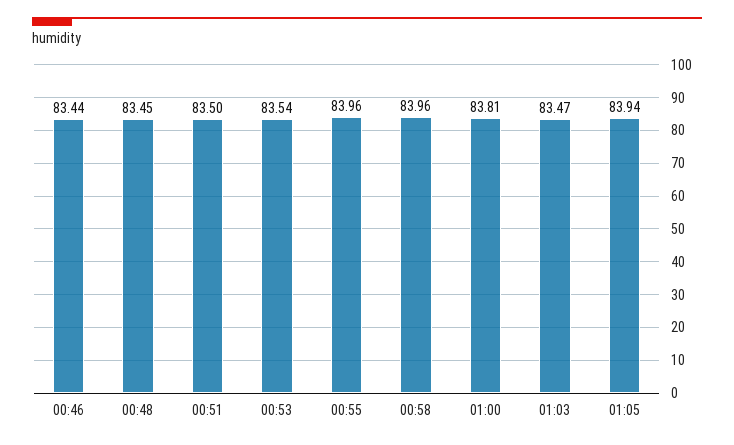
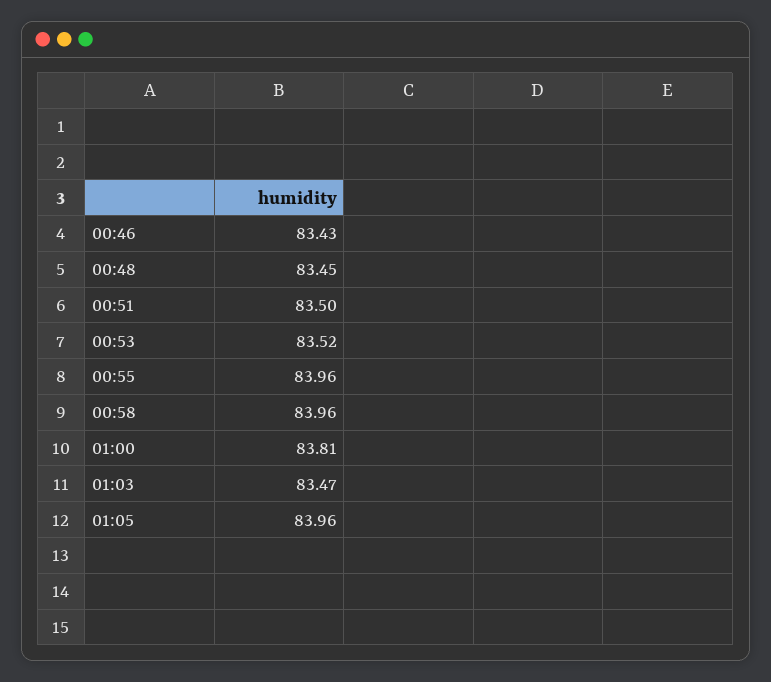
00:46: 83.44 -> 83.43
00:53: 83.54 -> 83.52
01:05: 83.94 -> 83.96

